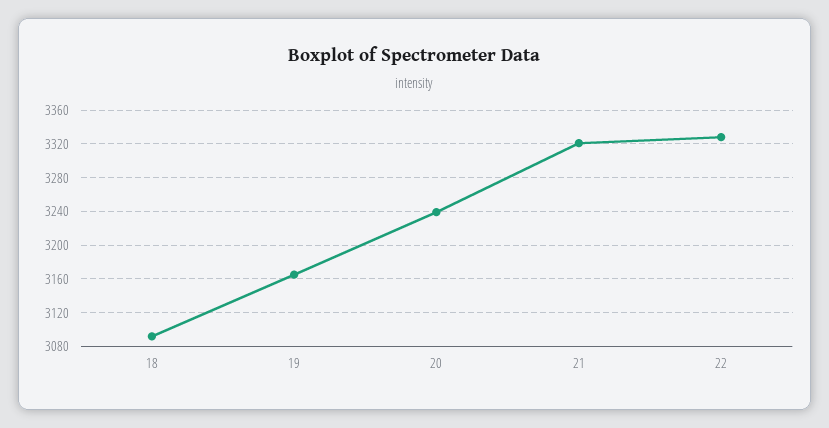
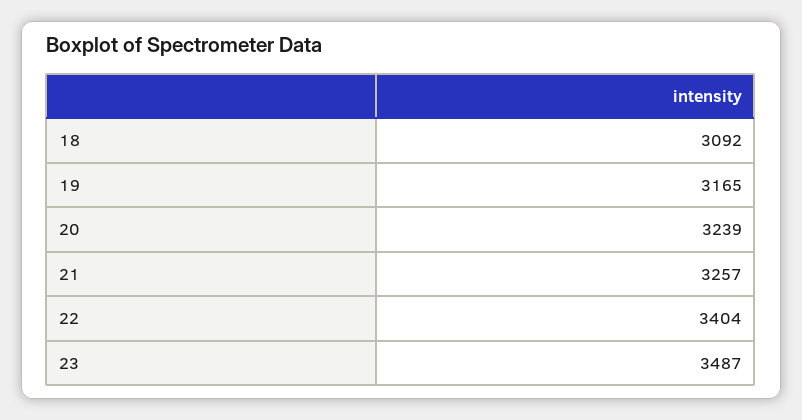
21: 3320 -> 3257
22: 3330 -> 3404
23: none -> 3487

